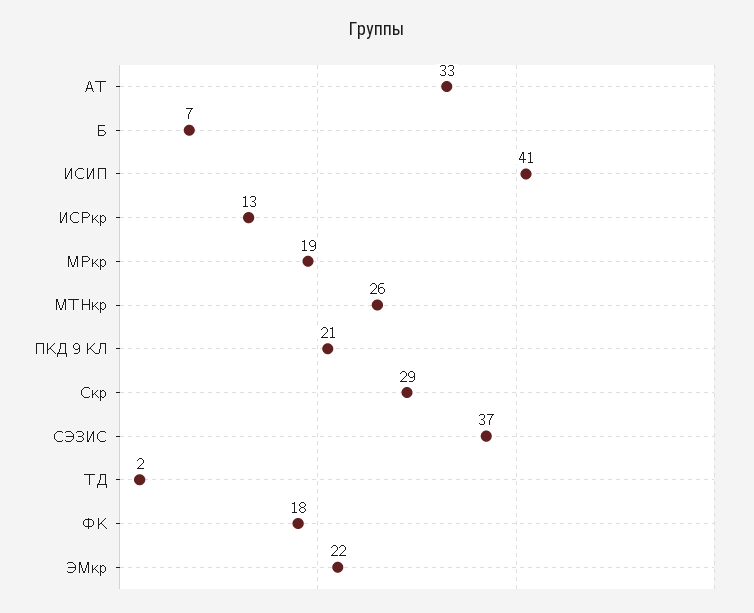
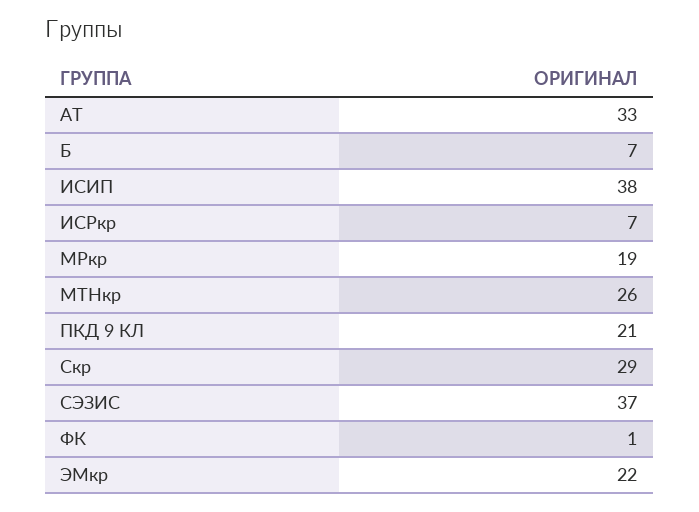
ИСИП: 41 -> 38
ИСРкр: 13 -> 7
ТД: 2 -> none
ФК: 18 -> 1

